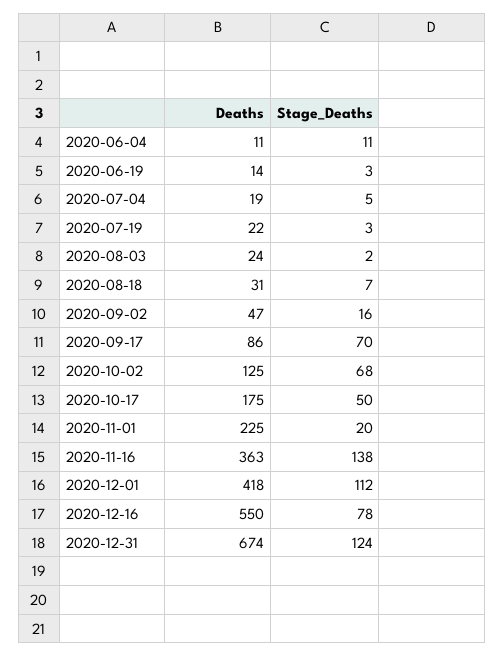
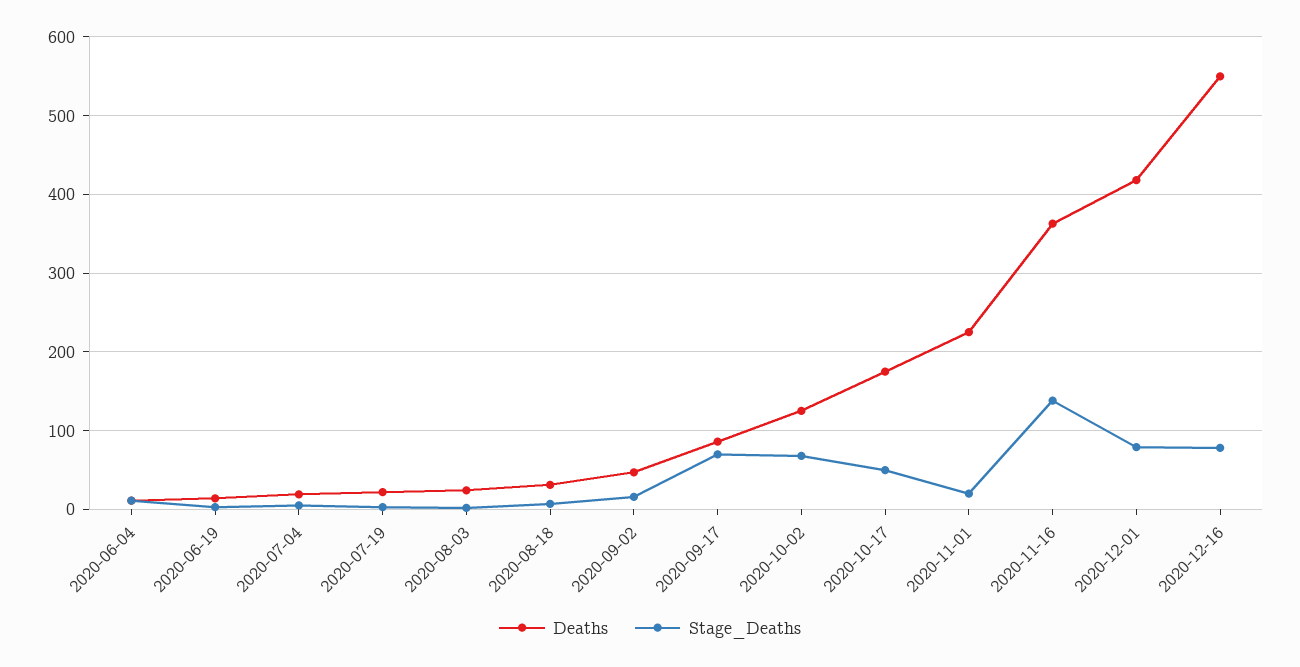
Stage_Deaths, 2020-12-01: 112 -> 80
Deaths, 2020-12-31: 674 -> none
Stage_Deaths, 2020-12-31: 124 -> none

